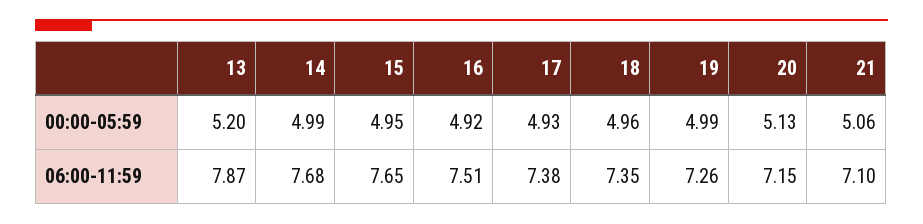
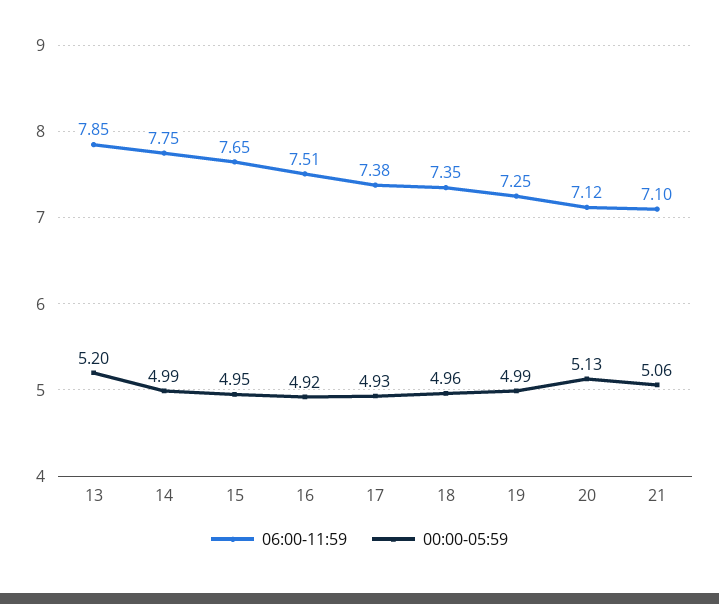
06:00-11:59, 13: 7.87 -> 7.85
06:00-11:59, 14: 7.68 -> 7.75
06:00-11:59, 19: 7.26 -> 7.25
06:00-11:59, 20: 7.15 -> 7.12

